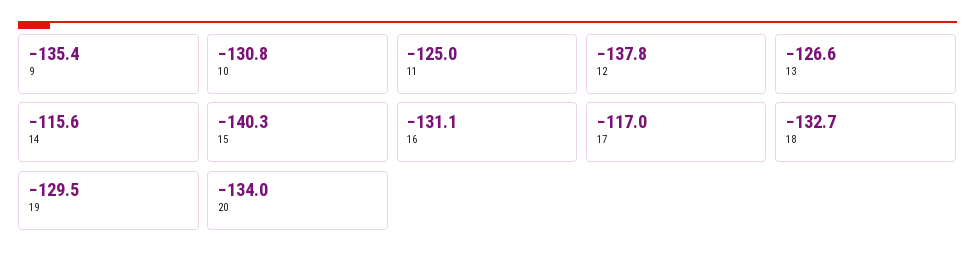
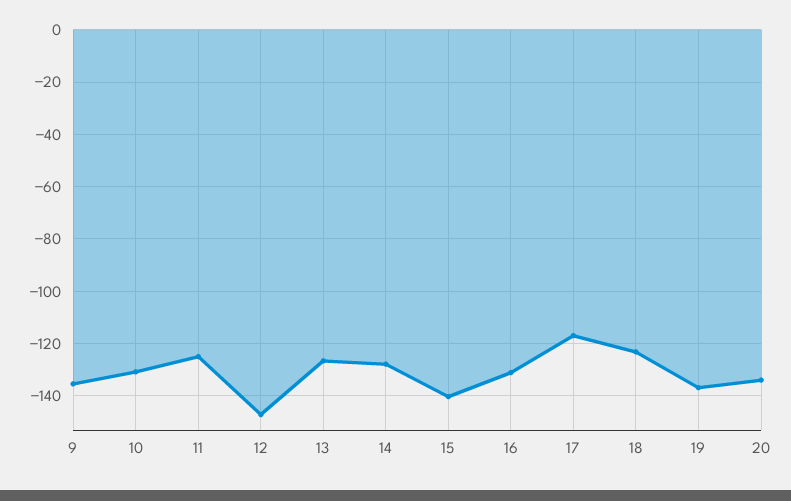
12: -137.8 -> -147.5
14: -115.6 -> -127.5
18: -132.7 -> -122.5
19: -129.5 -> -137.5

